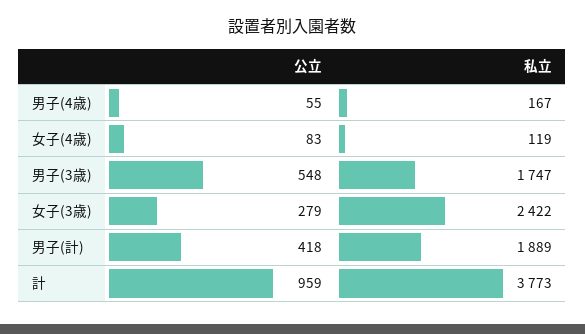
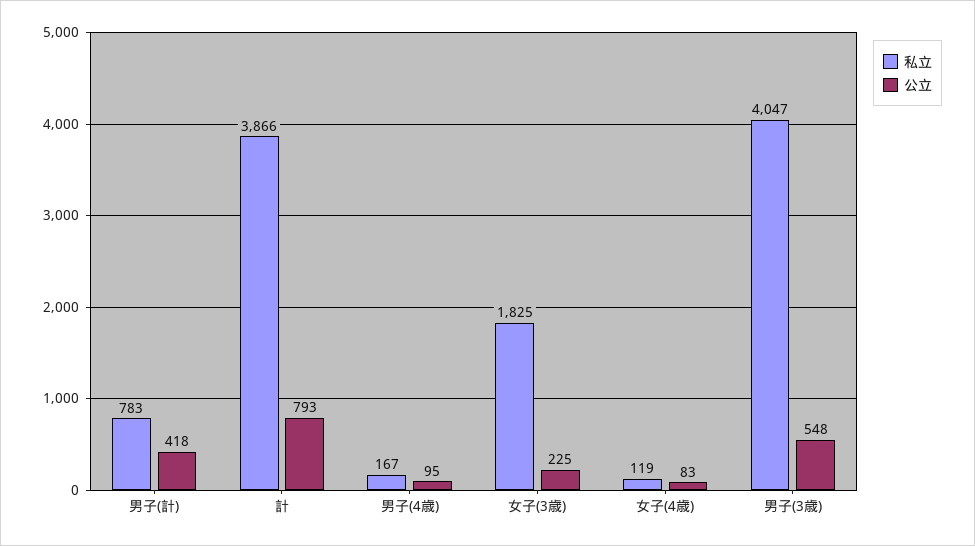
公立, 男子(4歳): 55 -> 95
私立, 男子(3歳): 1747 -> 4047
公立, 女子(3歳): 279 -> 225
私立, 女子(3歳): 2422 -> 1825
私立, 男子(計): 1889 -> 783
公立, 計: 959 -> 793
私立, 計: 3773 -> 3866

